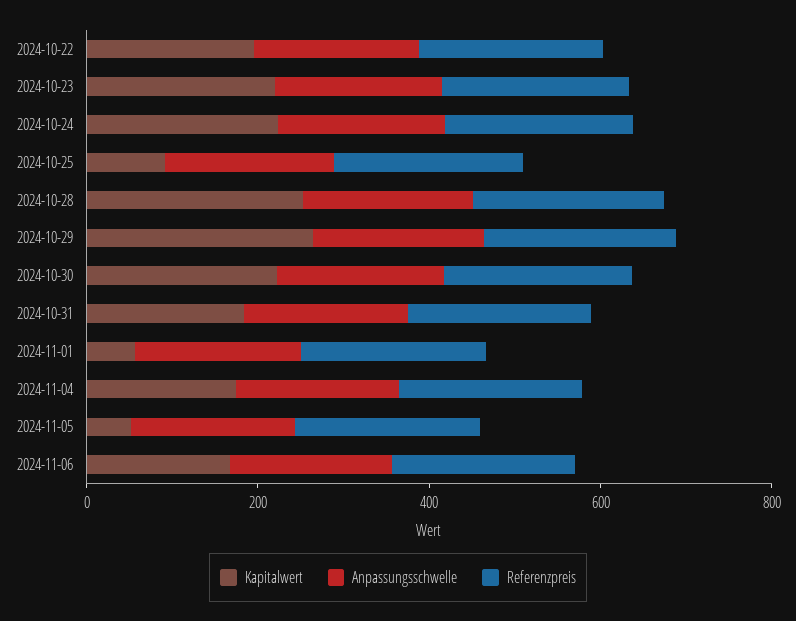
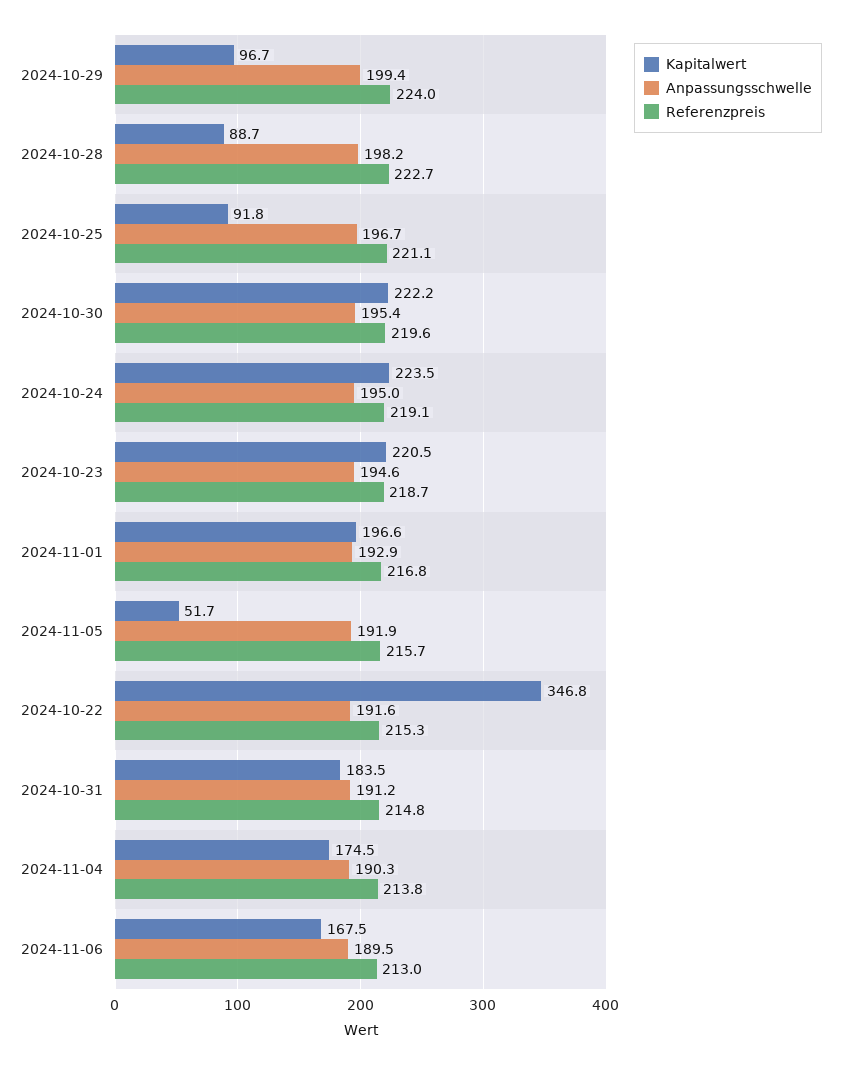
Kapitalwert, 2024-10-22: 200 -> 346.8
Kapitalwert, 2024-10-28: 250 -> 88.7
Kapitalwert, 2024-10-29: 250 -> 96.7
Kapitalwert, 2024-11-01: 50 -> 196.6

